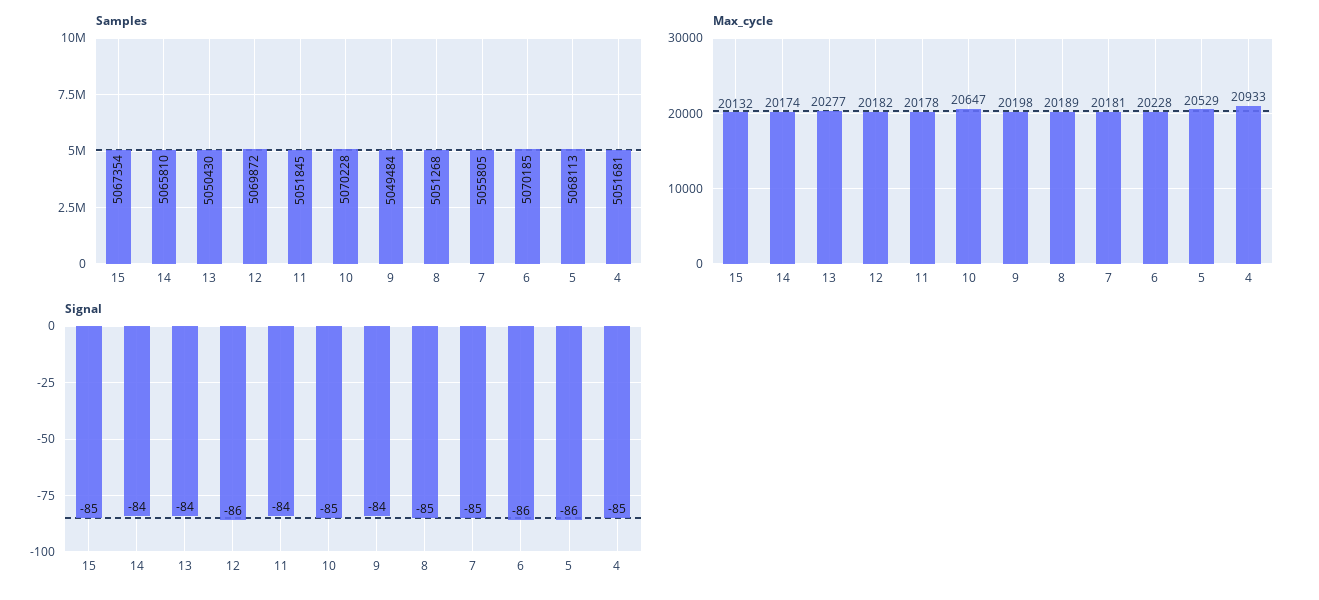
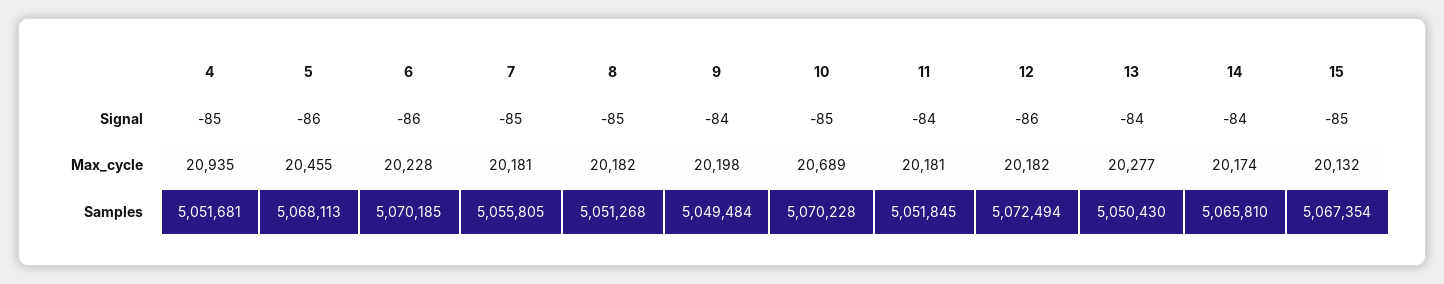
Samples, 12: 5069872 -> 5072494
Max_cycle, 11: 20178 -> 20181
Max_cycle, 10: 20647 -> 20689
Max_cycle, 8: 20189 -> 20182
Max_cycle, 5: 20529 -> 20455
Max_cycle, 4: 20933 -> 20935

